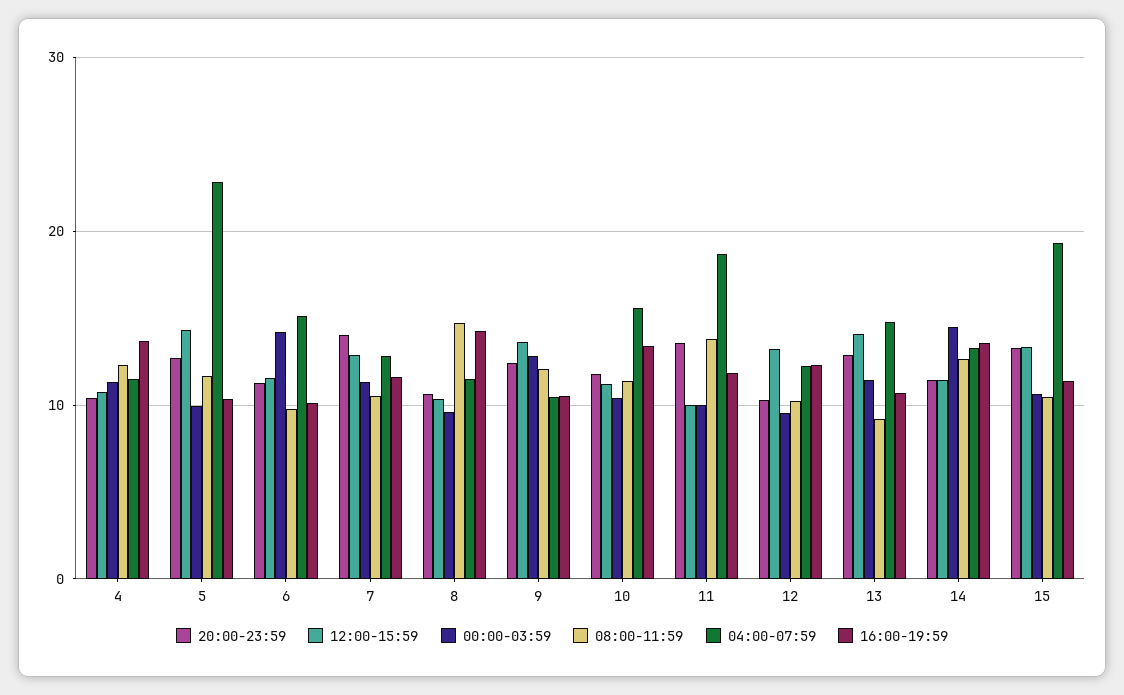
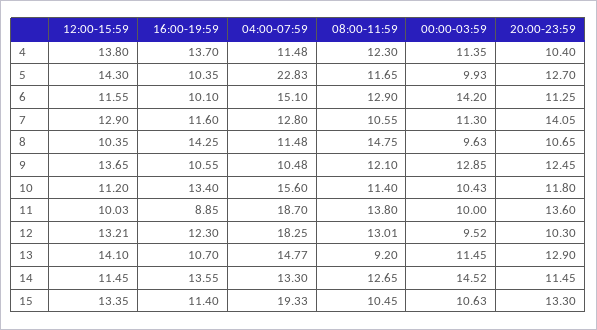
12:00-15:59, 4: 11 -> 13.8
08:00-11:59, 6: 10 -> 12.9
16:00-19:59, 11: 12 -> 8.85
08:00-11:59, 12: 10 -> 13.01
04:00-07:59, 12: 12 -> 18.25

